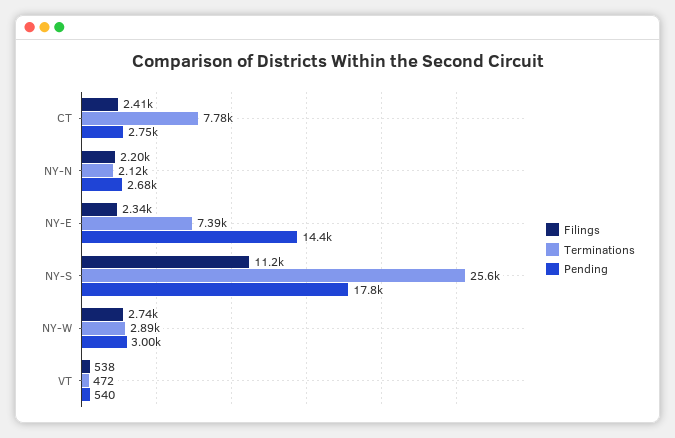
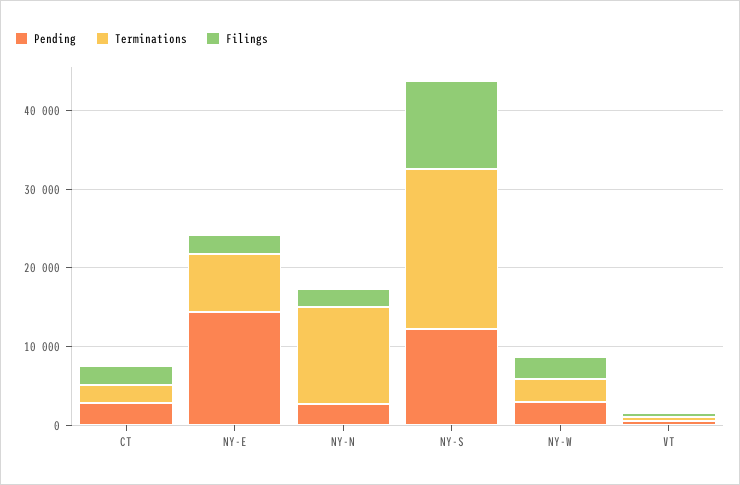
Terminations, CT: 7780 -> 2000
Terminations, NY-N: 2120 -> 12000
Terminations, NY-S: 25600 -> 20000
Pending, NY-S: 17800 -> 12000

